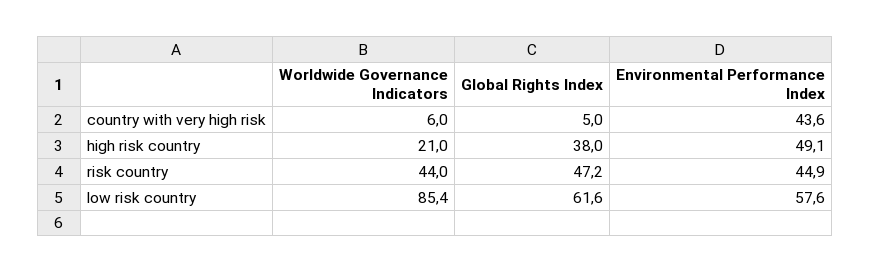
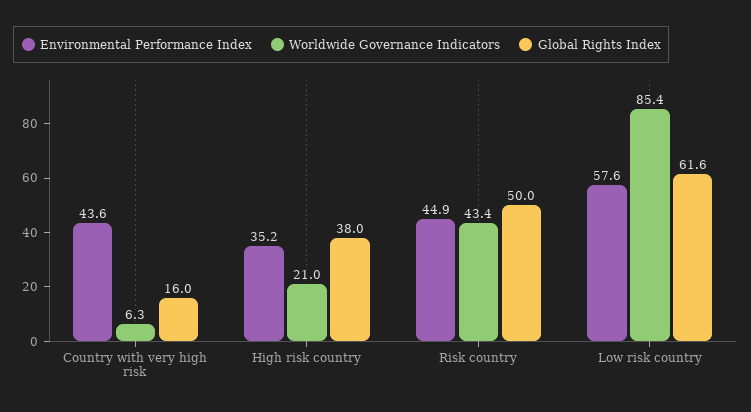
Worldwide Governance Indicators, country with very high risk: 6 -> 6.3
Global Rights Index, country with very high risk: 5 -> 16
Environmental Performance Index, high risk country: 49.1 -> 35.2
Worldwide Governance Indicators, risk country: 44 -> 43.4
Global Rights Index, risk country: 47.2 -> 50

